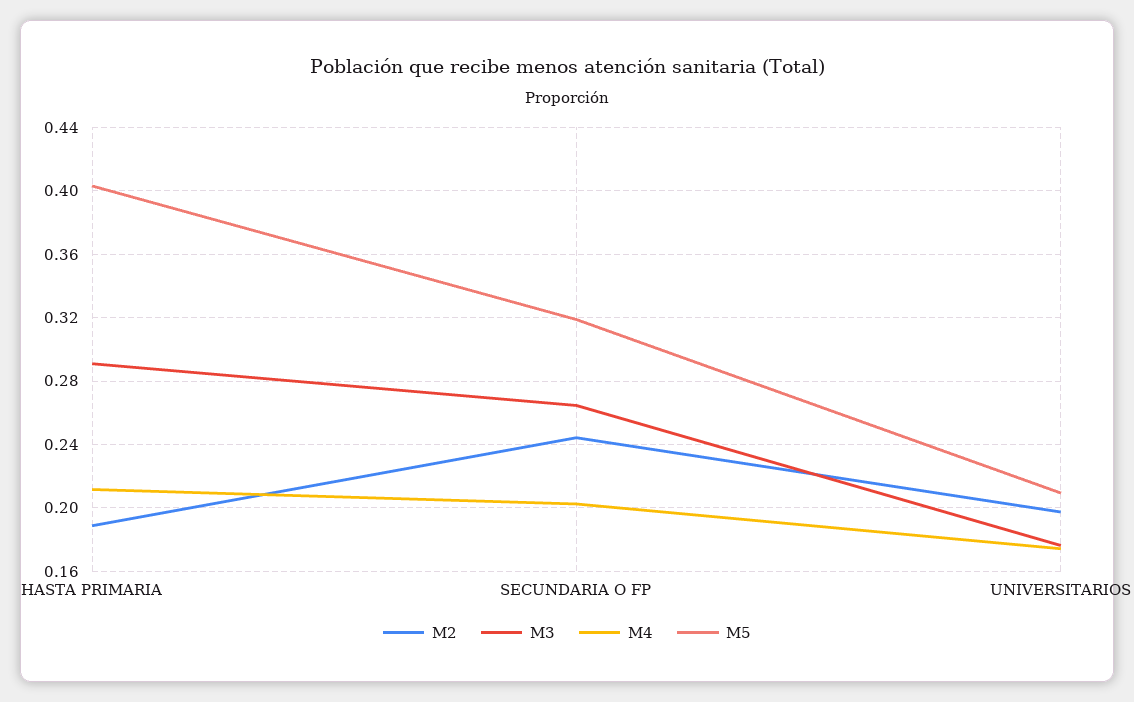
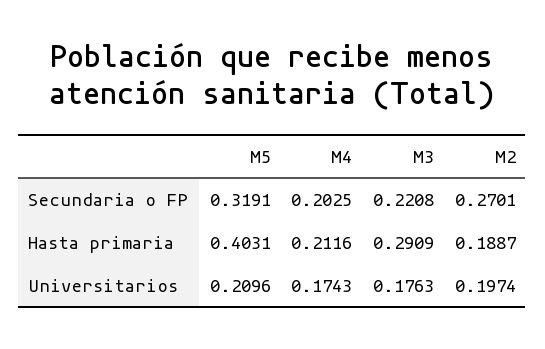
M2, SECUNDARIA O FP: 0.245 -> 0.2701
M3, SECUNDARIA O FP: 0.265 -> 0.2208

